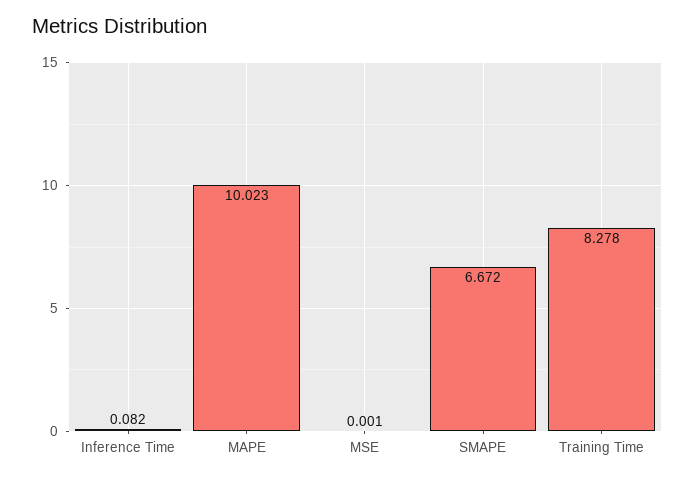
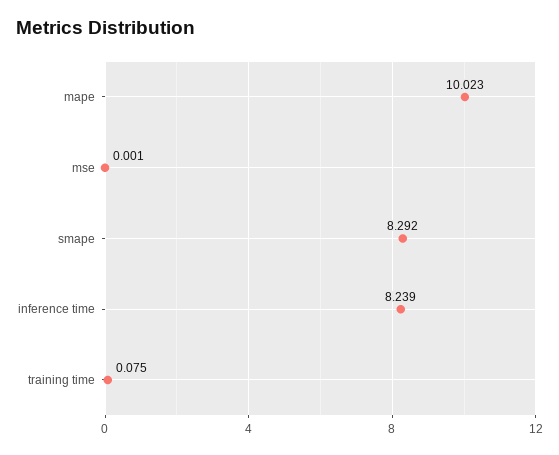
Inference Time: 0.082 -> 8.239
SMAPE: 6.672 -> 8.292
Training Time: 8.278 -> 0.075

